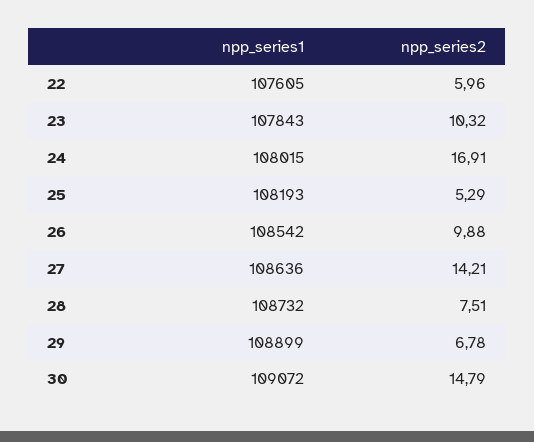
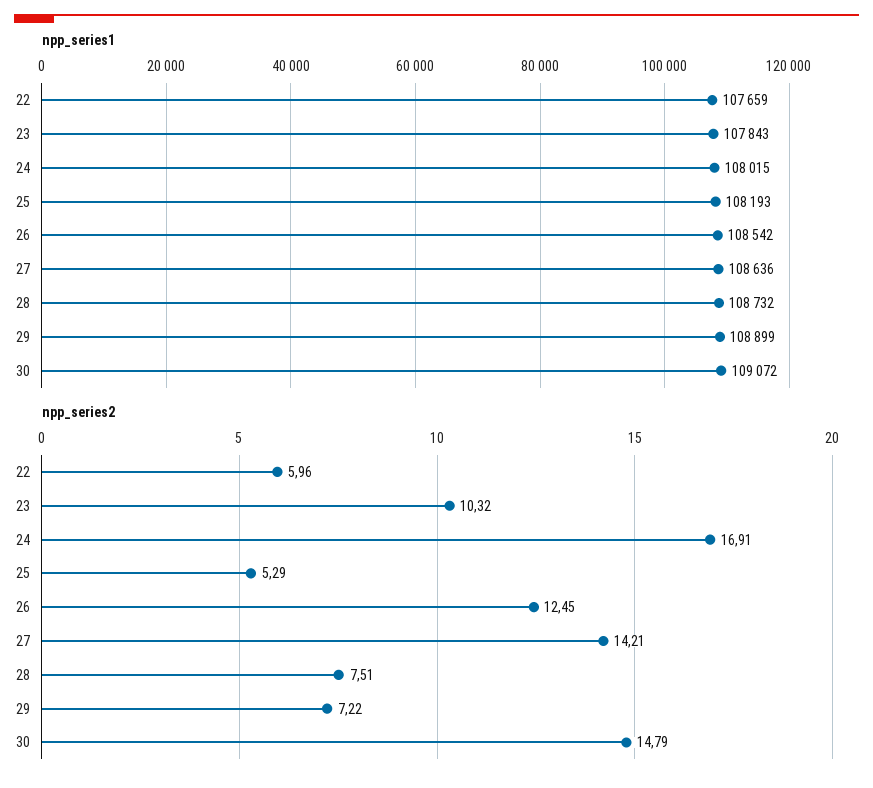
npp_series1, 22: 107605 -> 107659
npp_series2, 26: 9.88 -> 12.45
npp_series2, 29: 6.78 -> 7.22

